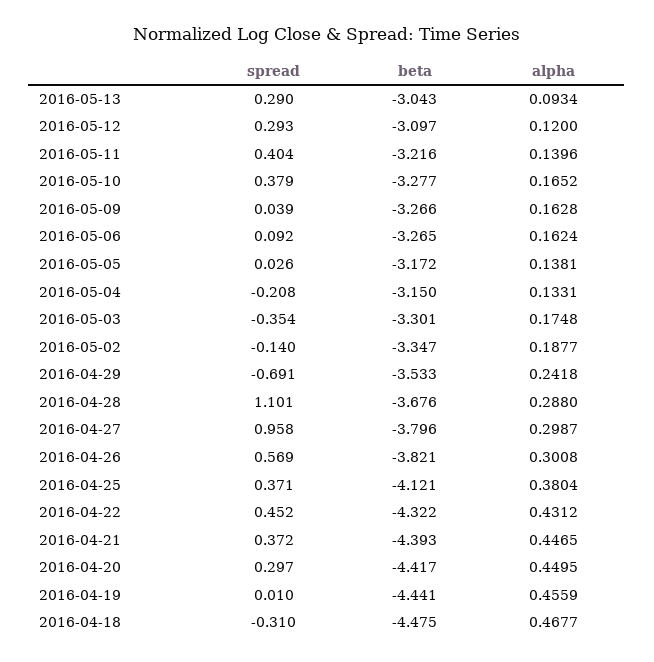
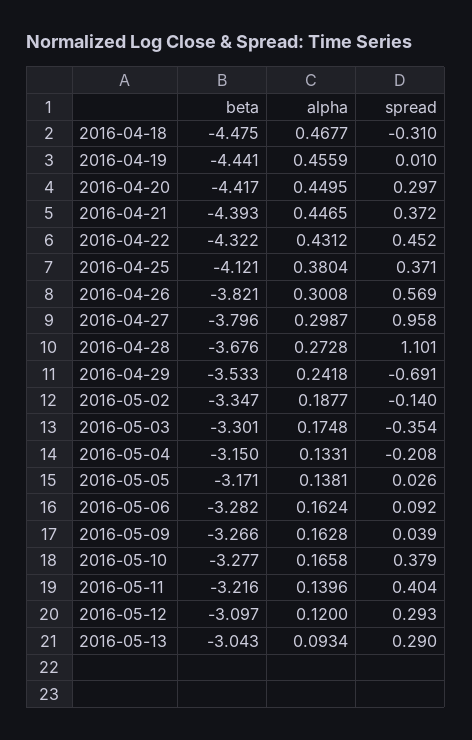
alpha, 2016-05-10: 0.1652 -> 0.1658
beta, 2016-05-06: -3.265 -> -3.282
beta, 2016-05-05: -3.172 -> -3.171
alpha, 2016-04-28: 0.288 -> 0.2728

